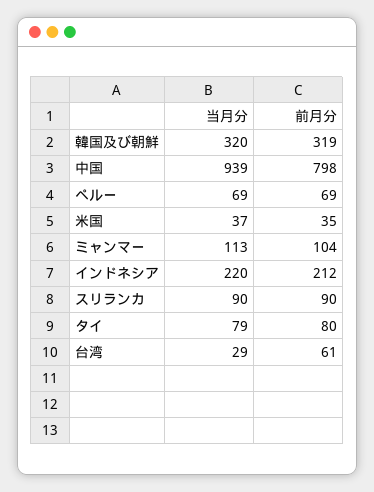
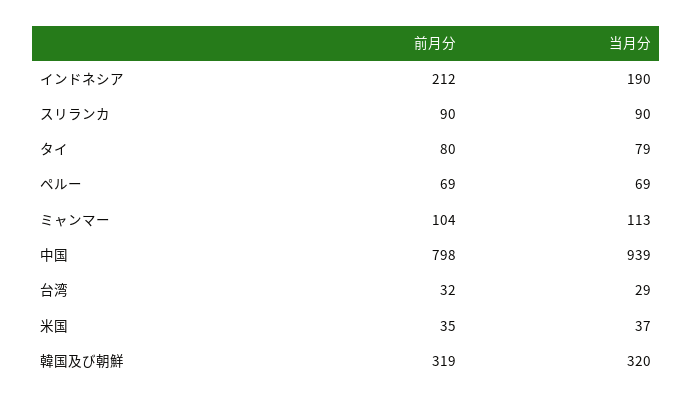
当月分, インドネシア: 220 -> 190
前月分, 台湾: 61 -> 32

